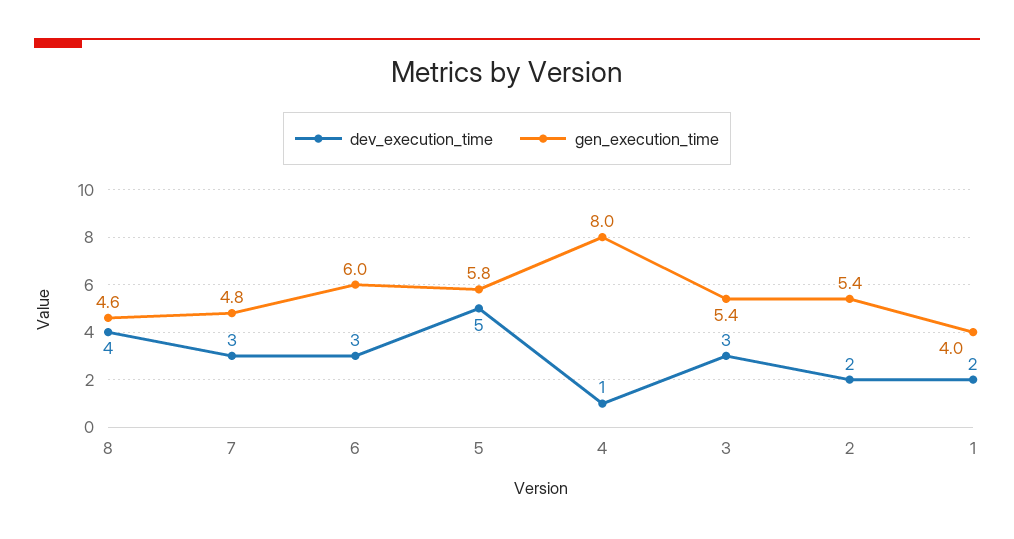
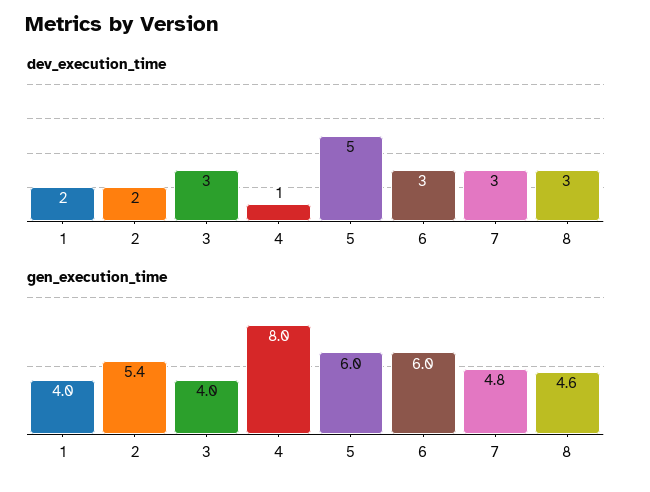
dev_execution_time, 8: 4 -> 3
gen_execution_time, 5: 5.8 -> 6
gen_execution_time, 3: 5.4 -> 4

